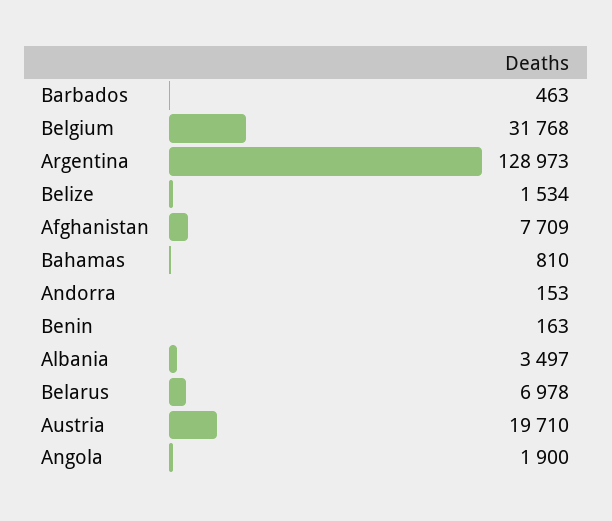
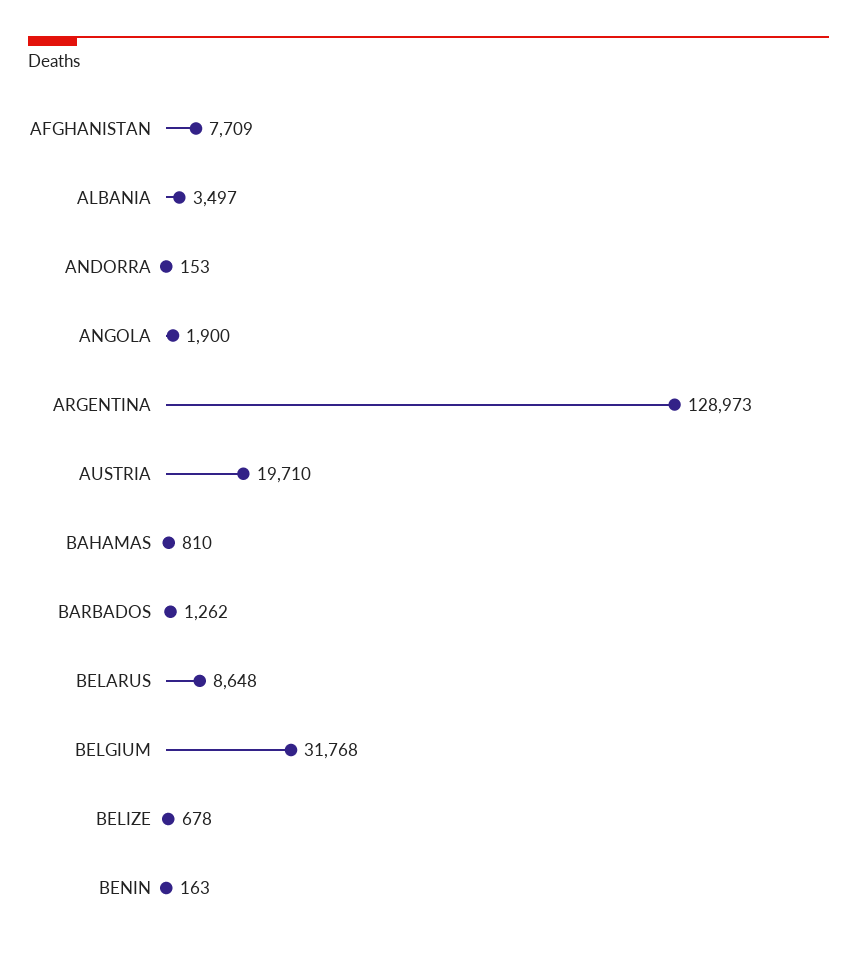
Barbados: 463 -> 1262
Belize: 1534 -> 678
Belarus: 6978 -> 8648

